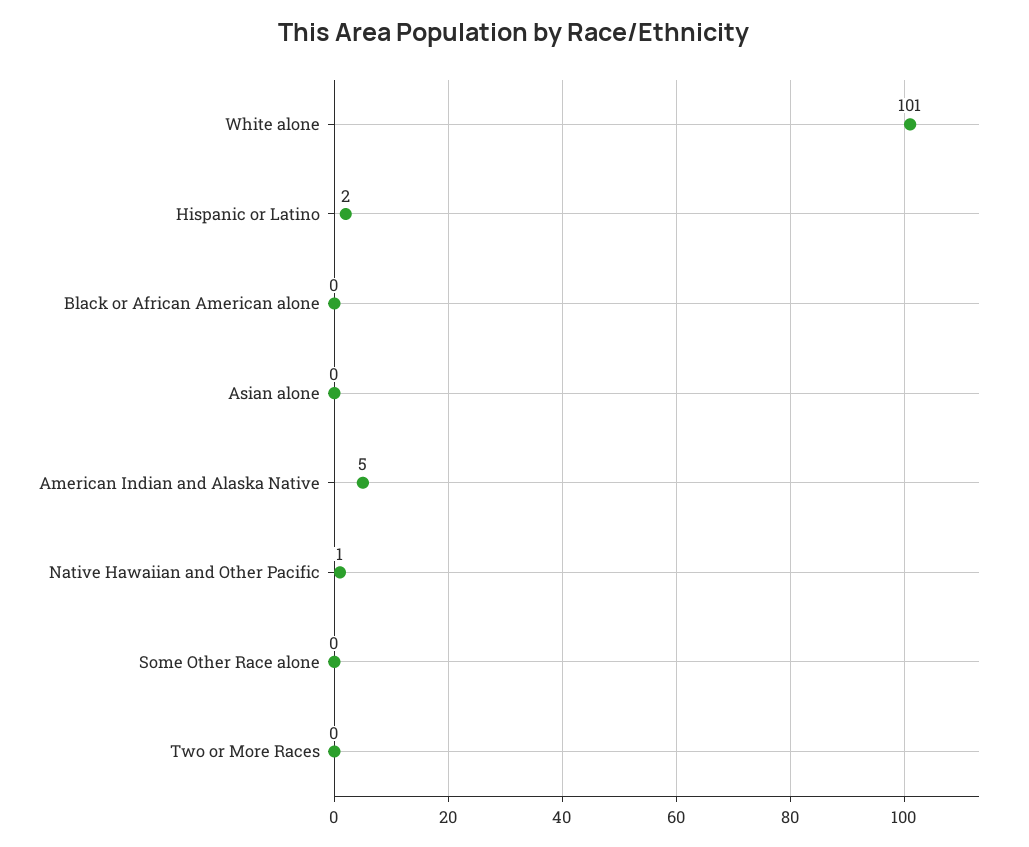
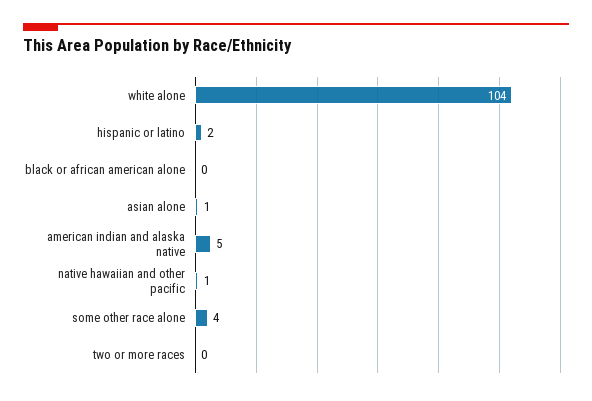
White alone: 101 -> 104
Asian alone: 0 -> 1
Some Other Race alone: 0 -> 4

